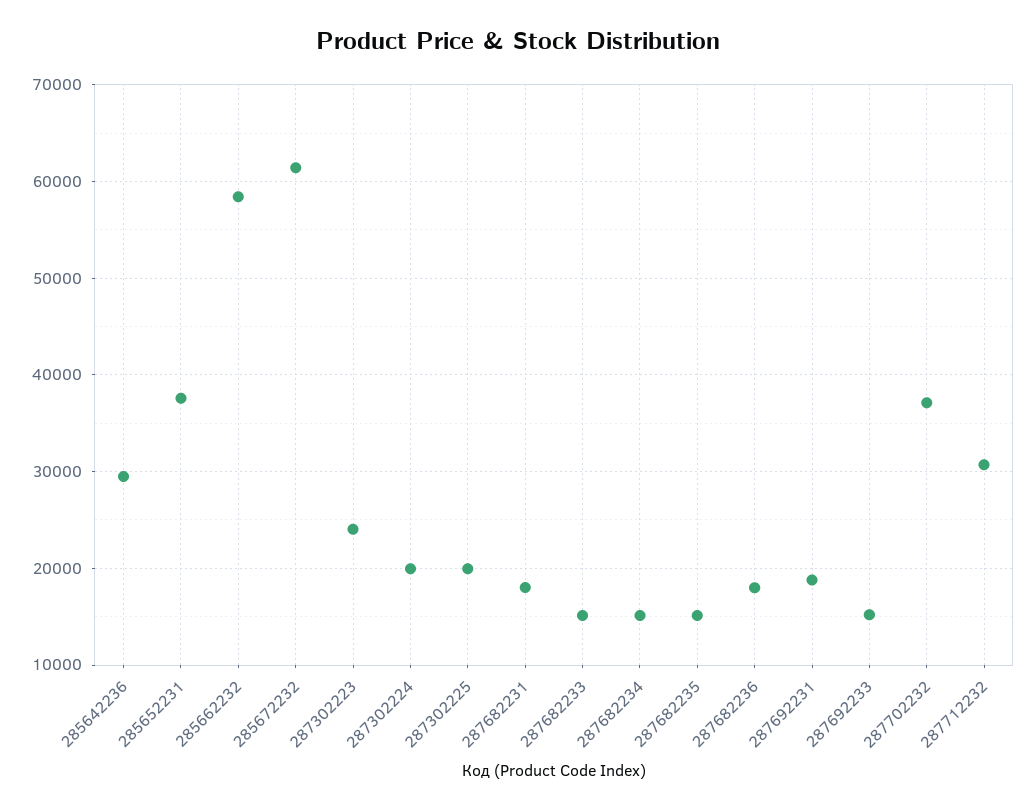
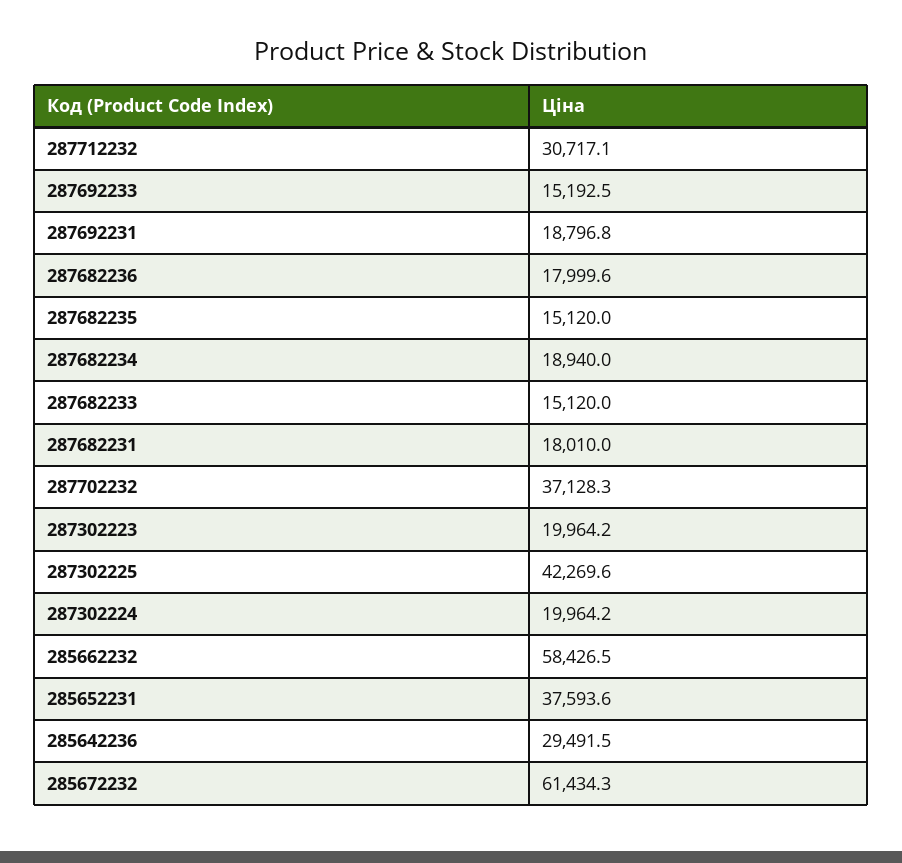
287302223: 24000 -> 19964.2
287302225: 20000 -> 42269.6
287682234: 15000 -> 18940

